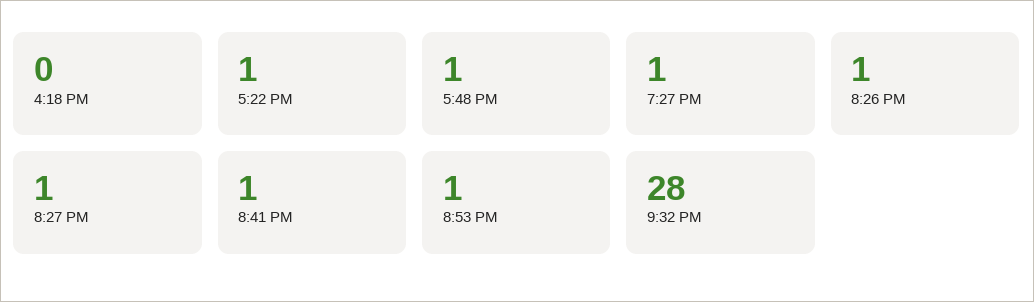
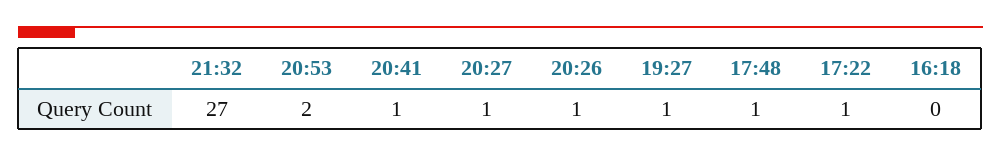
8:53 PM: 1 -> 2
9:32 PM: 28 -> 27

